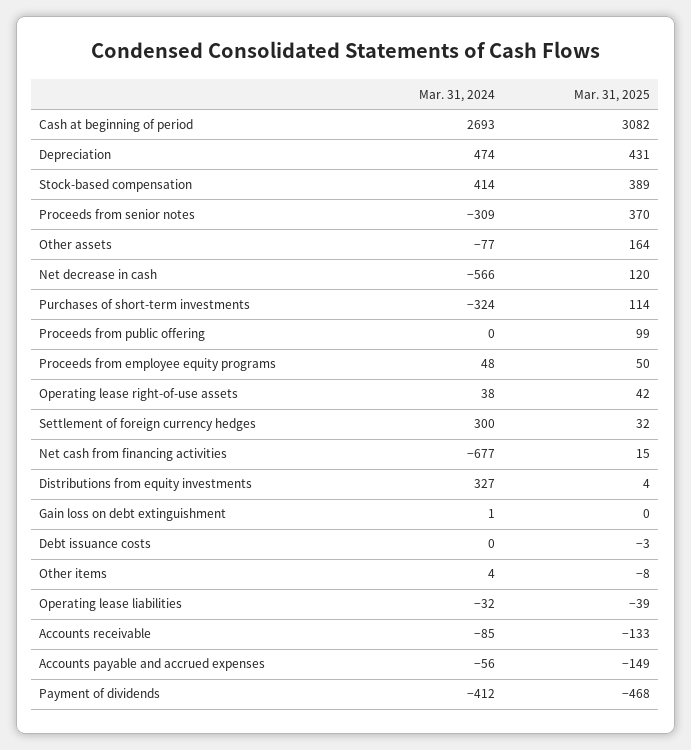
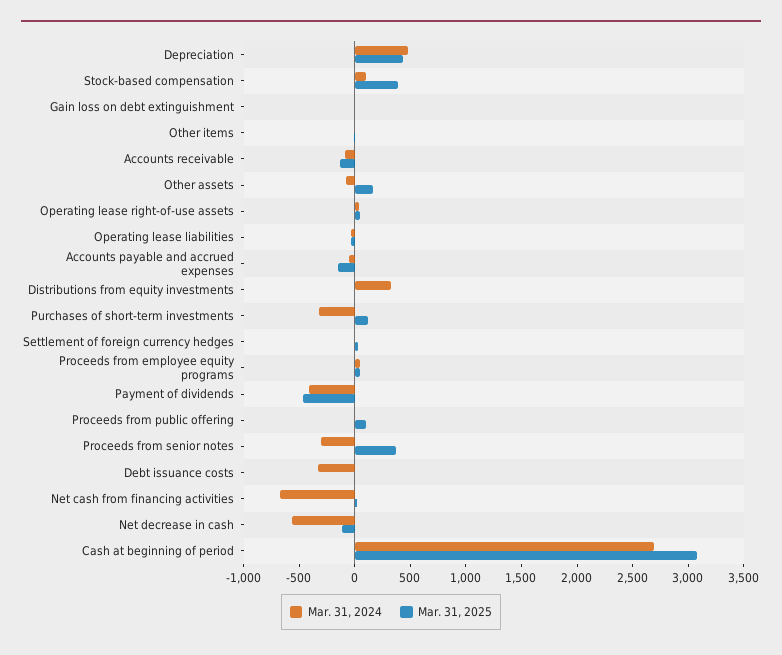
Mar. 31, 2024, Stock-based compensation: 414 -> 100
Mar. 31, 2025, Net decrease in cash: 120 -> -100
Mar. 31, 2024, Settlement of foreign currency hedges: 300 -> 0
Mar. 31, 2024, Debt issuance costs: 0 -> -300

